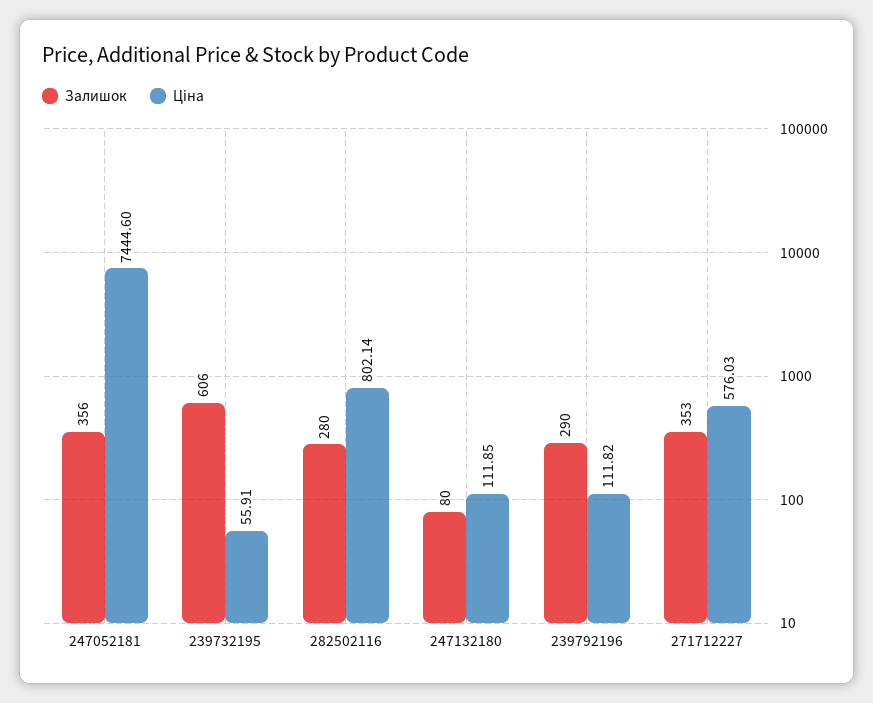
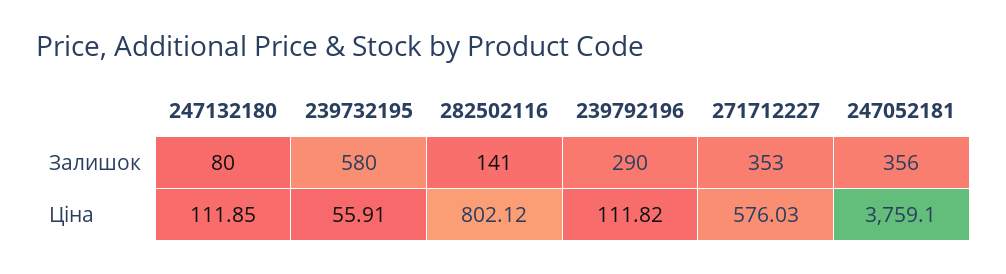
Ціна, 247052181: 7444.6 -> 3759.1
Залишок, 239732195: 606 -> 580
Залишок, 282502116: 280 -> 141
Ціна, 282502116: 802.14 -> 802.12

